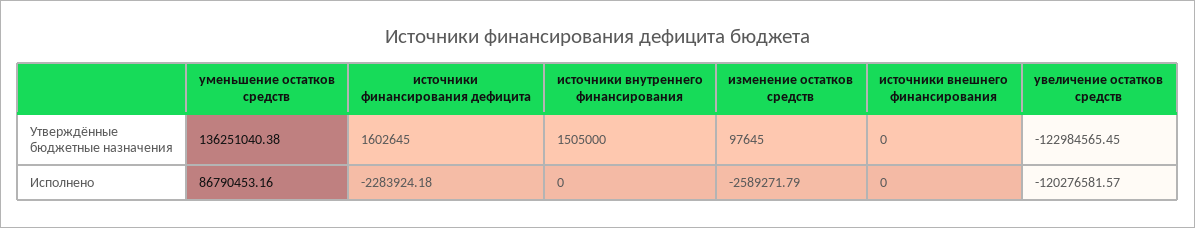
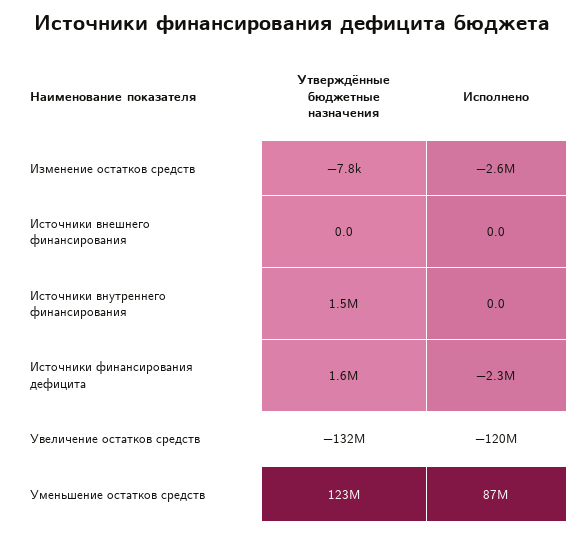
уменьшение остатков средств, Утверждённые бюджетные назначения: 136251040.38 -> 123000000
изменение остатков средств, Утверждённые бюджетные назначения: 97645 -> -7800
увеличение остатков средств, Утверждённые бюджетные назначения: -122984565.45 -> -132000000

